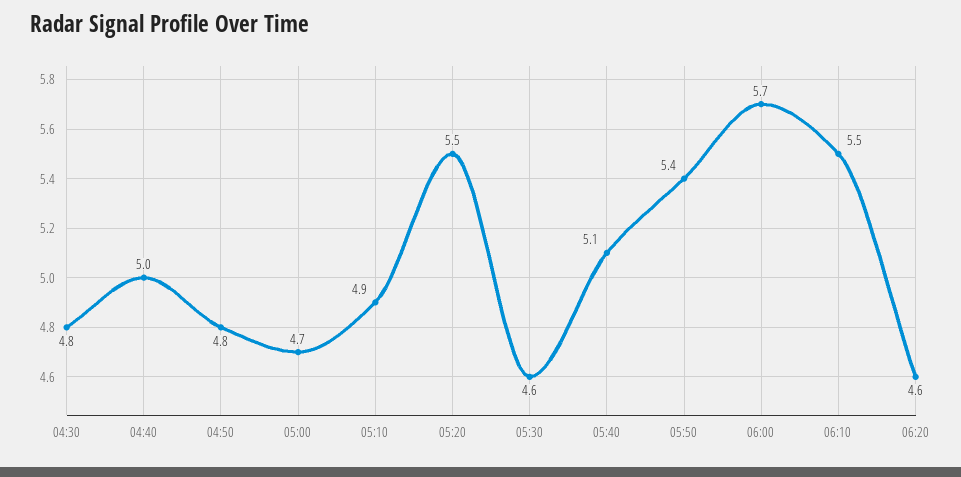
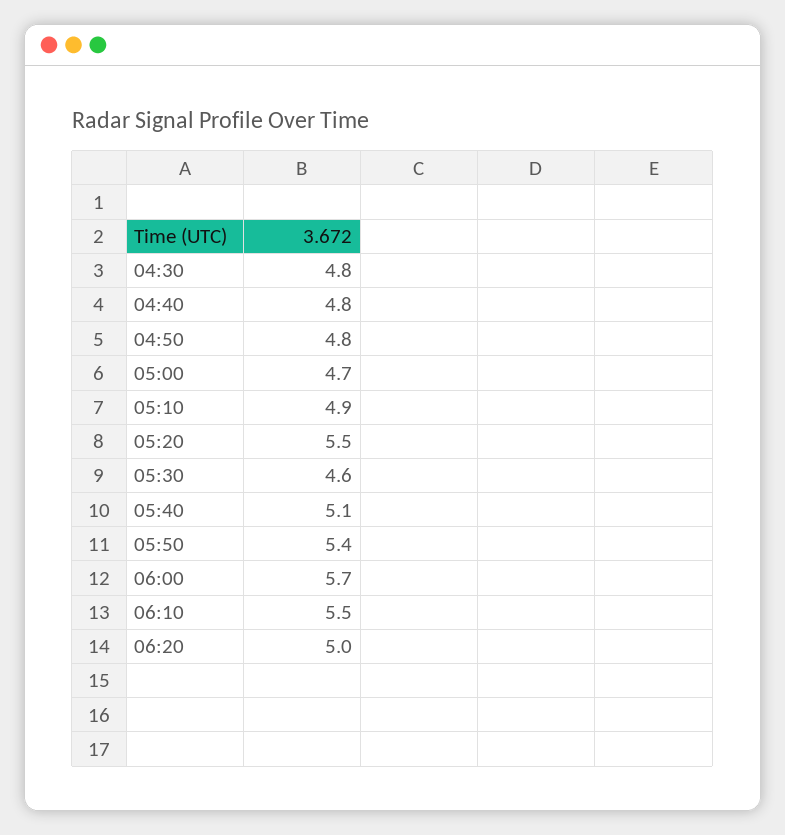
04:40: 5 -> 4.8
06:20: 4.6 -> 5

